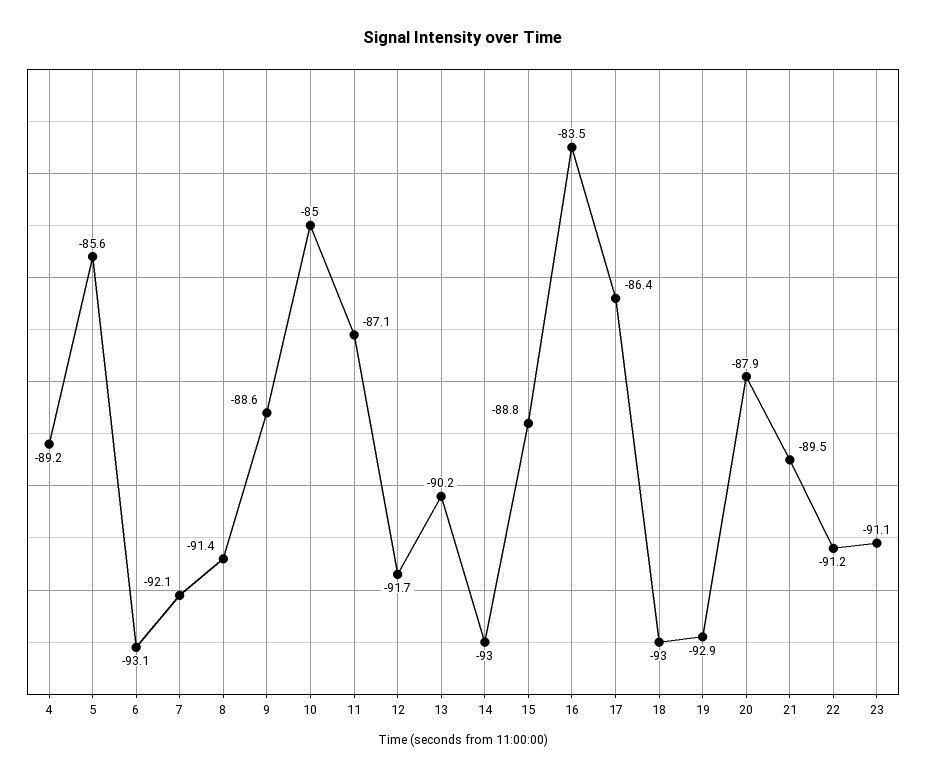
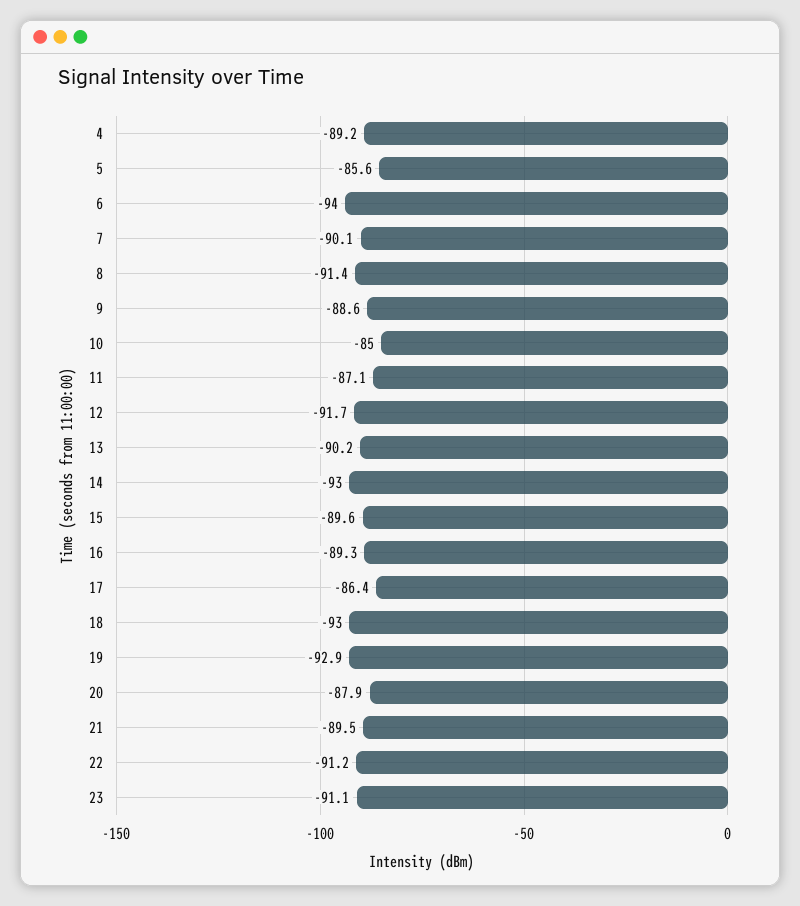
6: -93.1 -> -94
7: -92.1 -> -90.1
15: -88.8 -> -89.6
16: -83.5 -> -89.3

